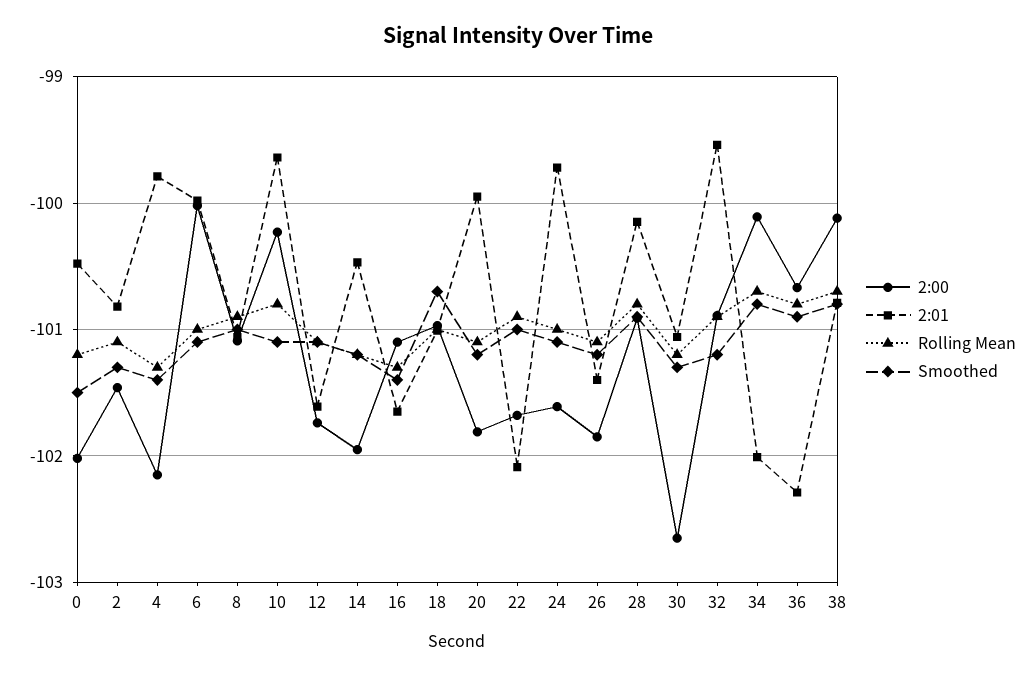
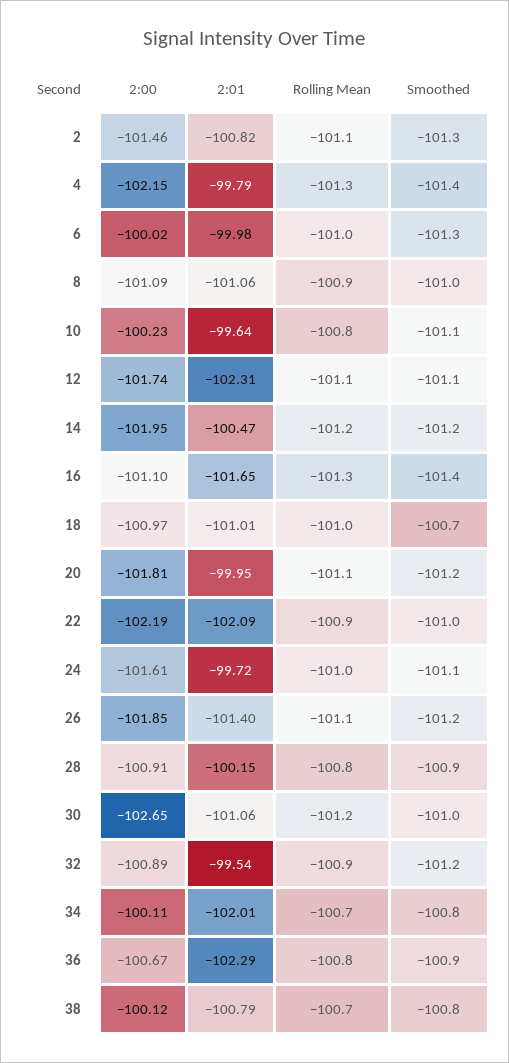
2:00, 0: -102 -> none
2:01, 0: -100.5 -> none
Rolling Mean, 0: -101.2 -> none
Smoothed, 0: -101.5 -> none
Smoothed, 6: -101.1 -> -101.3
2:01, 12: -101.6 -> -102.31
2:00, 22: -101.7 -> -102.19
Smoothed, 30: -101.3 -> -101

